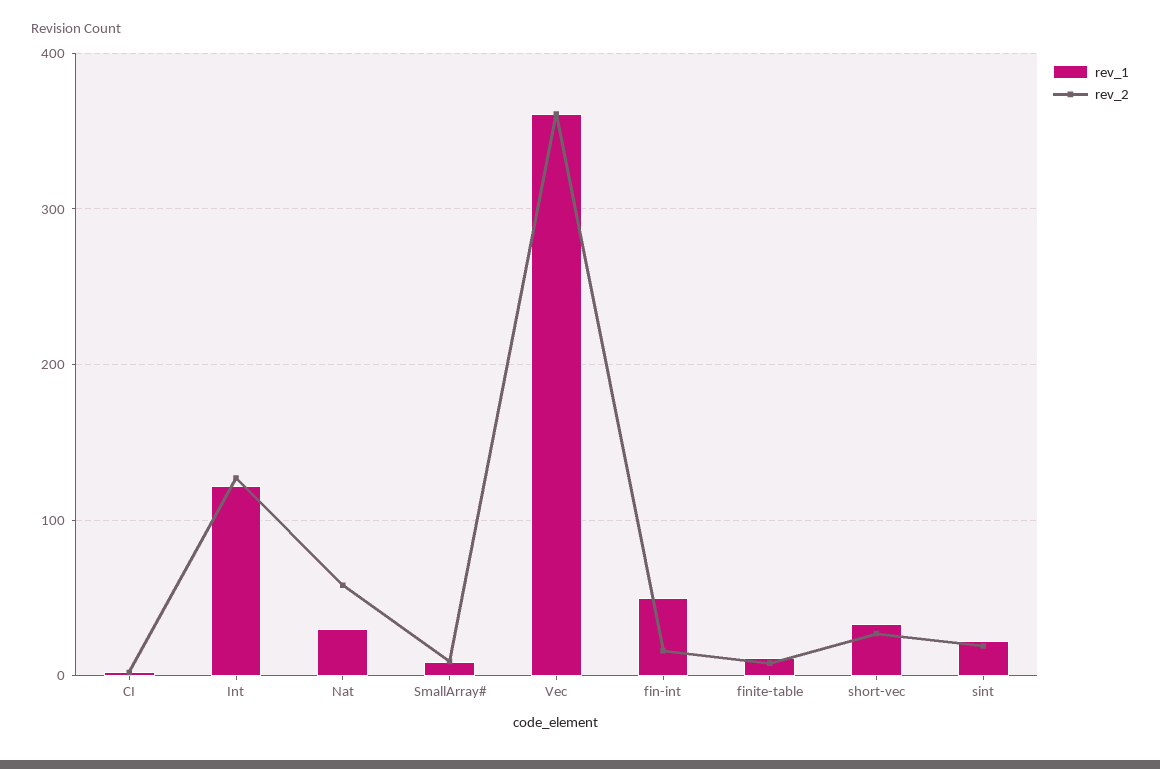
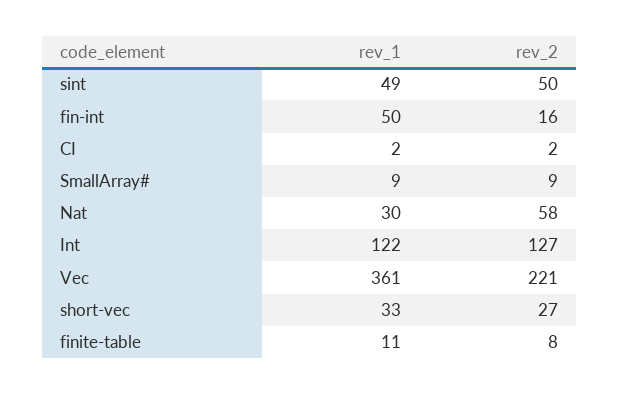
rev_2, Vec: 360 -> 221
rev_1, sint: 20 -> 49
rev_2, sint: 20 -> 50

